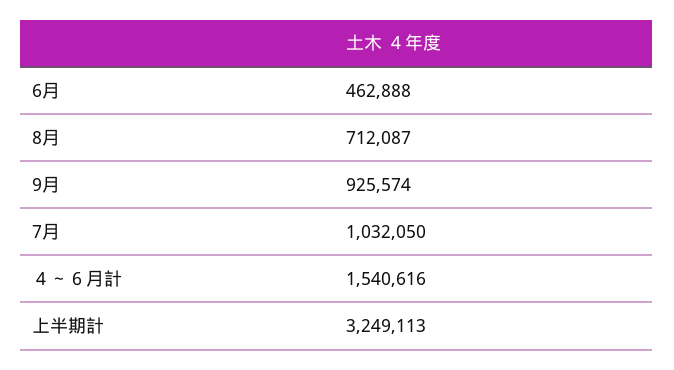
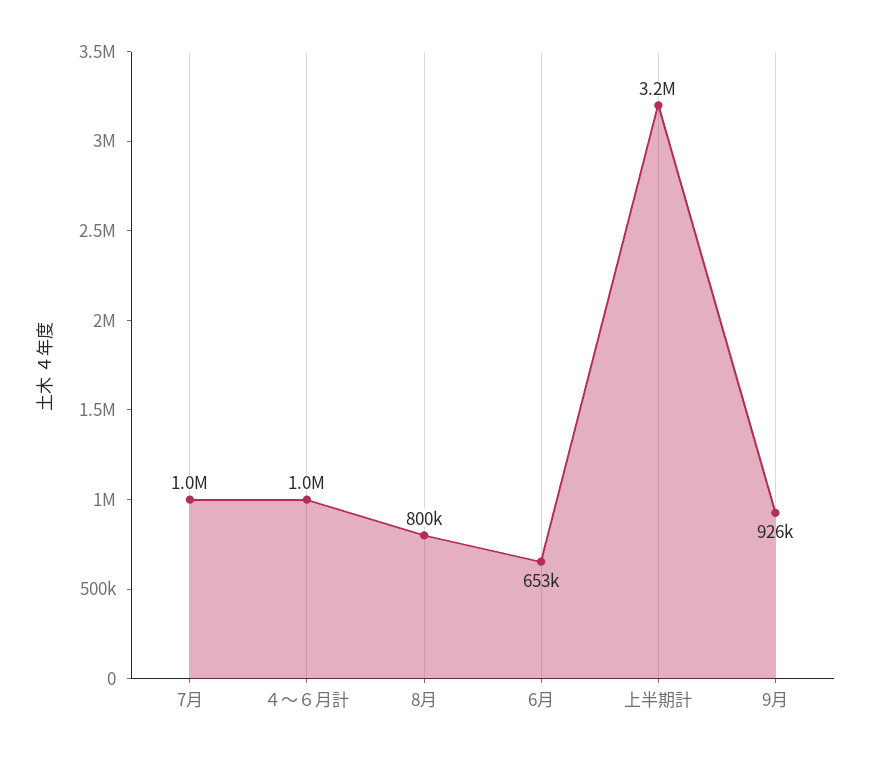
6月: 462888 -> 653000
8月: 712087 -> 800000
４～６月計: 1540616 -> 1000000

